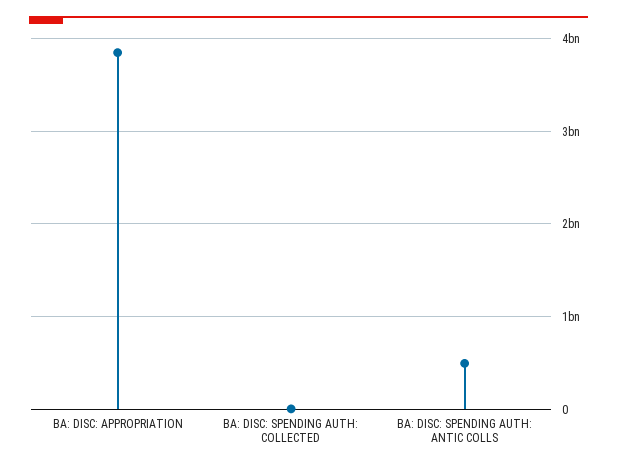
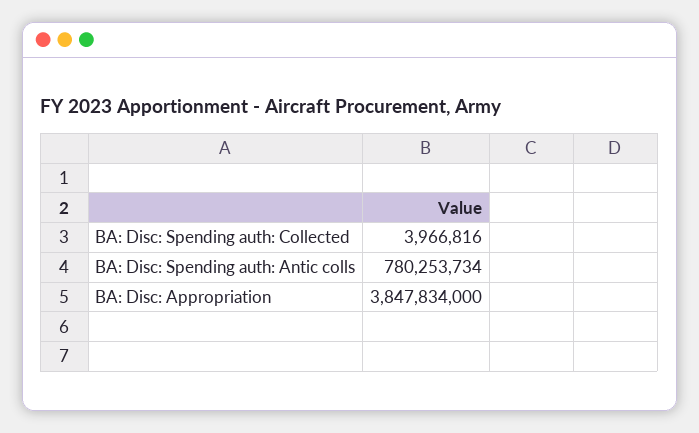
BA: DISC: SPENDING AUTH: ANTIC COLLS: 500000000 -> 780253734

